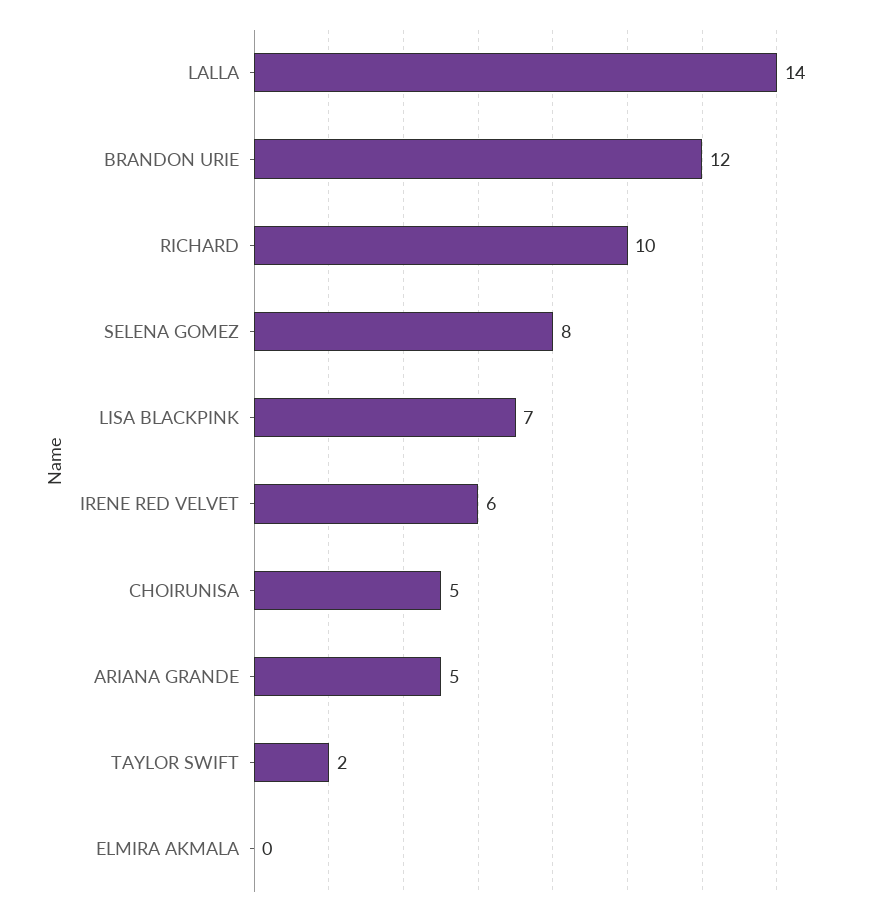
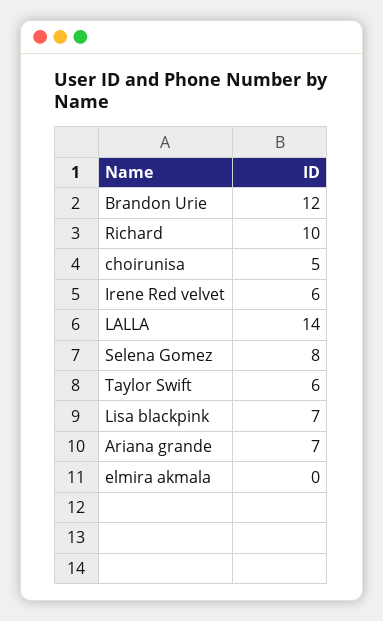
ARIANA GRANDE: 5 -> 7
TAYLOR SWIFT: 2 -> 6

